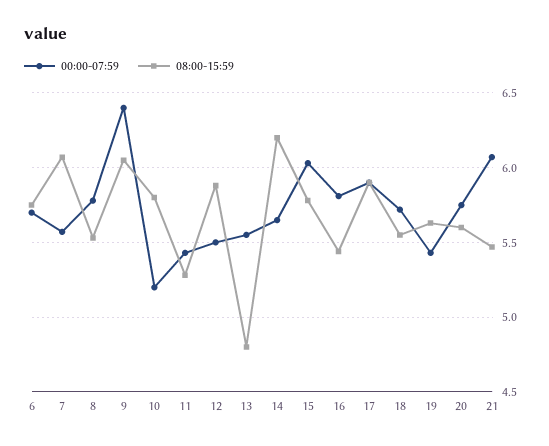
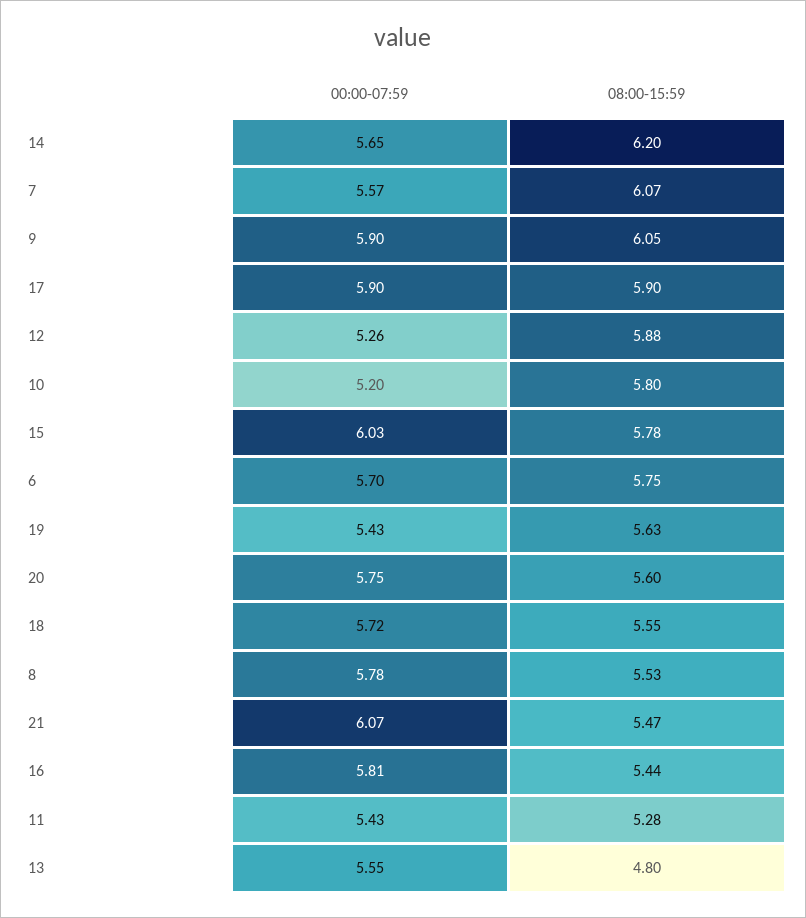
00:00-07:59, 9: 6.4 -> 5.9
00:00-07:59, 12: 5.5 -> 5.26

